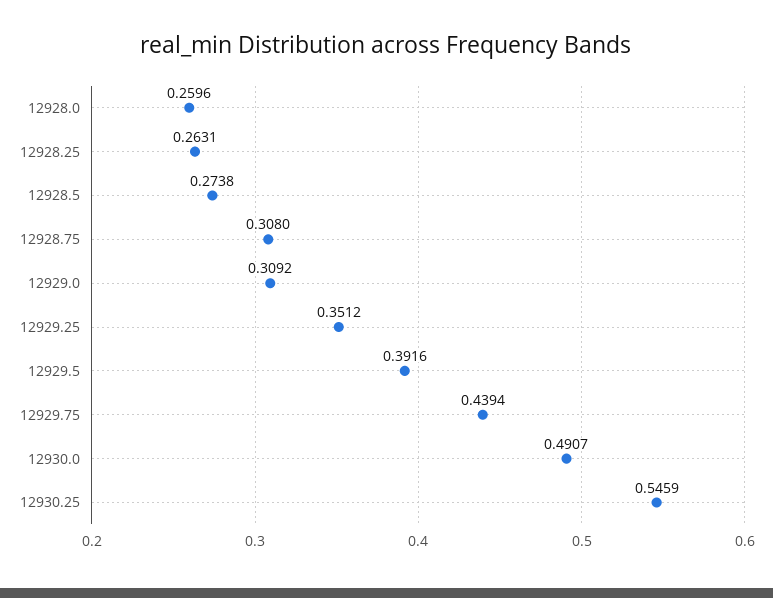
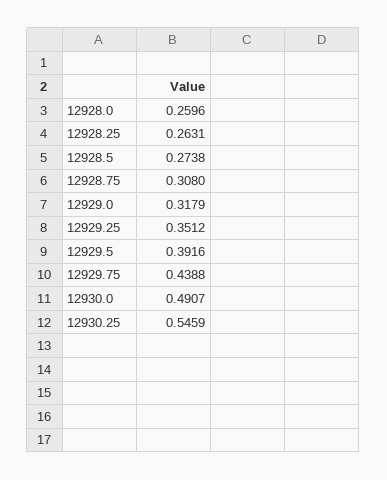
12929.0: 0.3092 -> 0.3179
12929.75: 0.4394 -> 0.4388

